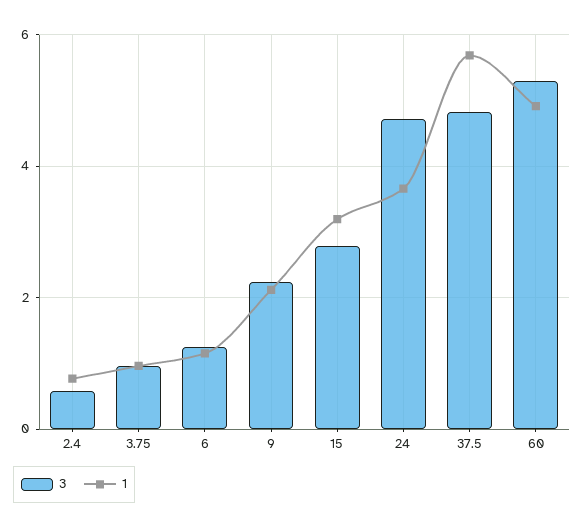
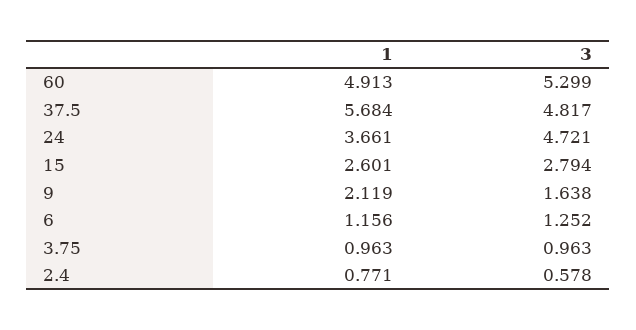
3, 9: 2.2 -> 1.638
1, 15: 3.2 -> 2.601

